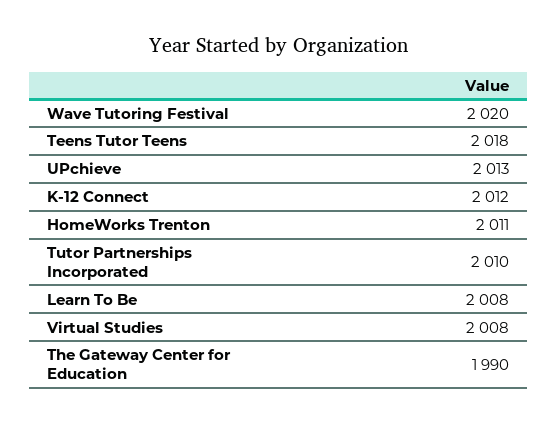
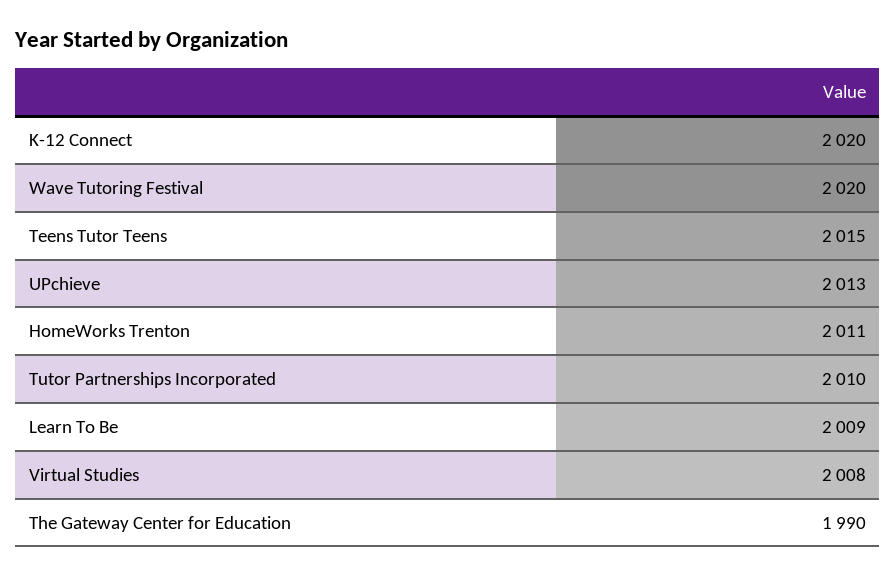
Teens Tutor Teens: 2018 -> 2015
K-12 Connect: 2012 -> 2020
Learn To Be: 2008 -> 2009

